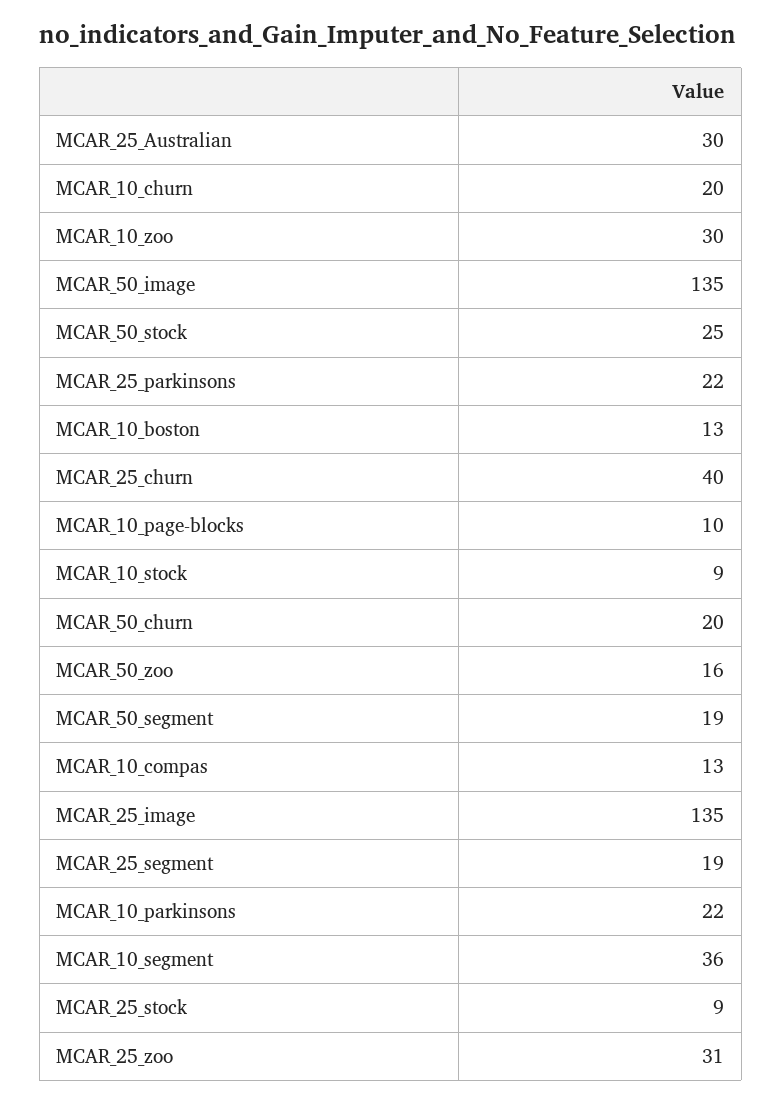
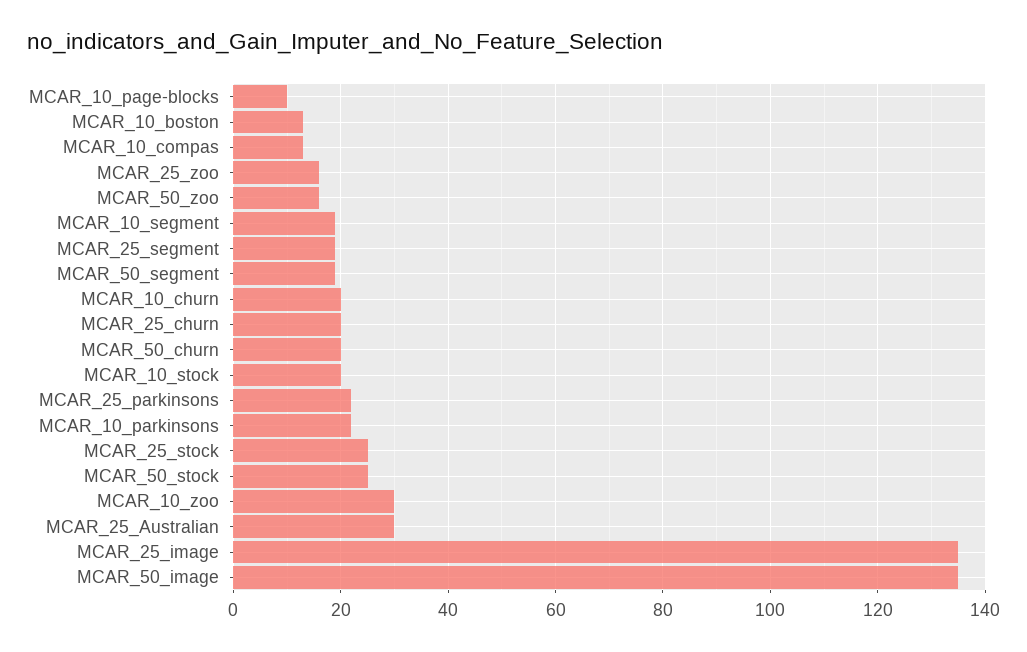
MCAR_25_churn: 40 -> 20
MCAR_10_stock: 9 -> 20
MCAR_10_segment: 36 -> 20
MCAR_25_stock: 9 -> 25
MCAR_25_zoo: 31 -> 15

